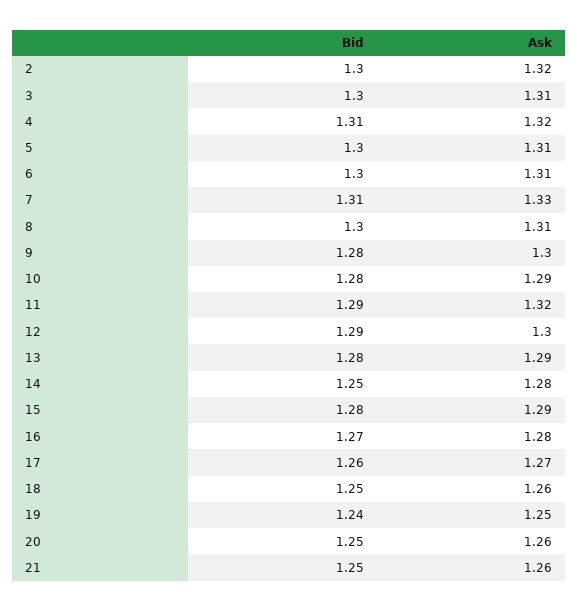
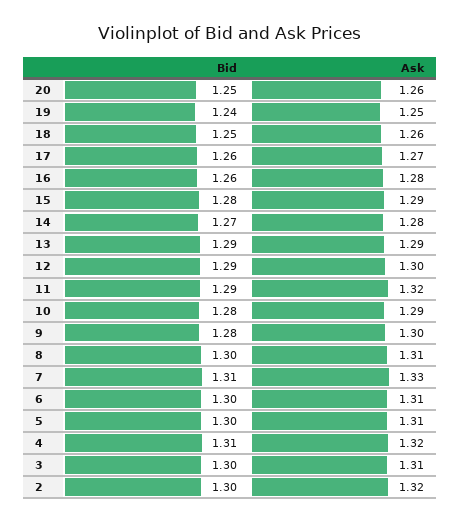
Bid, 13: 1.28 -> 1.29
Bid, 14: 1.25 -> 1.27
Bid, 16: 1.27 -> 1.26
Bid, 21: 1.25 -> none
Ask, 21: 1.26 -> none

